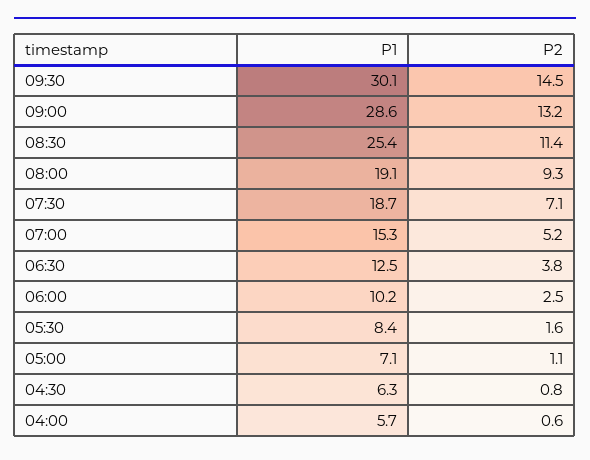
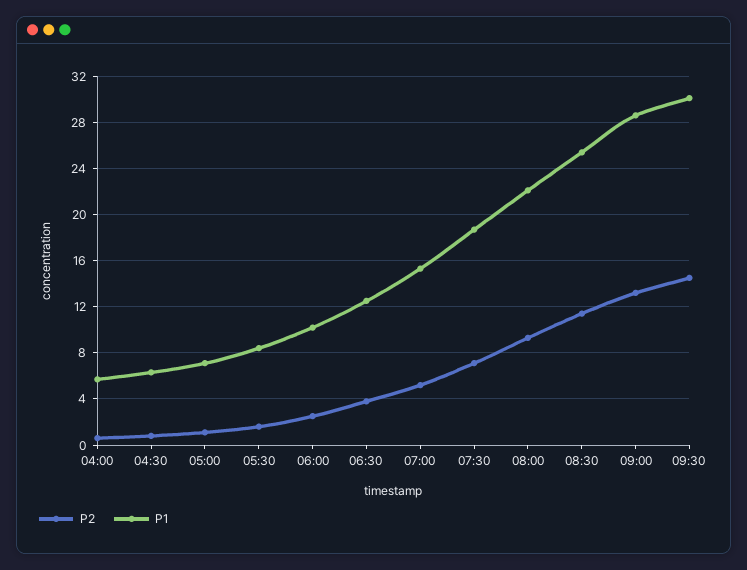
P1, 08:00: 19.1 -> 22

